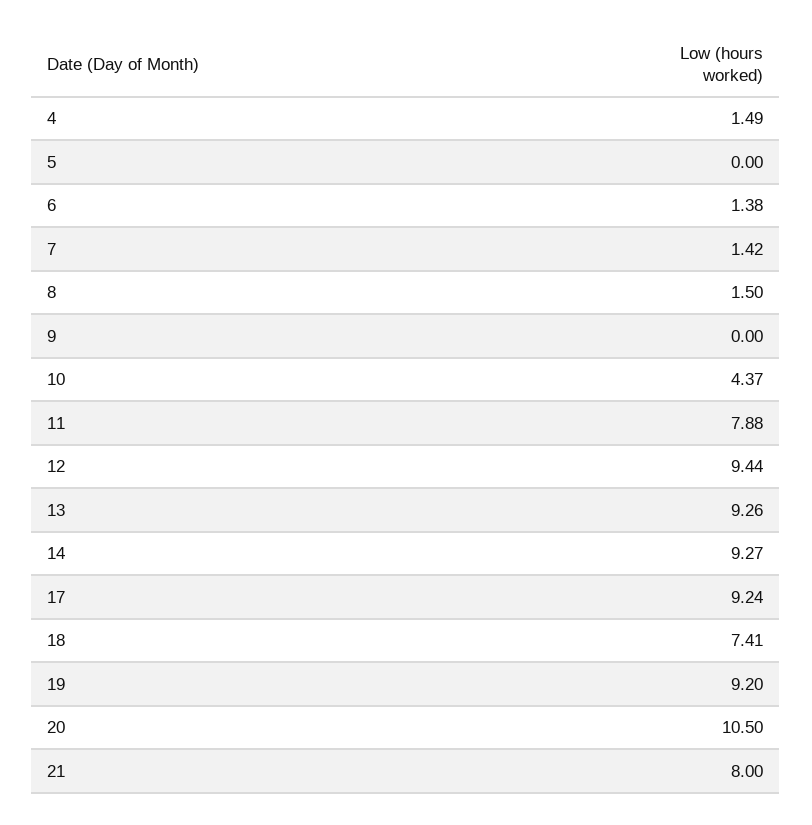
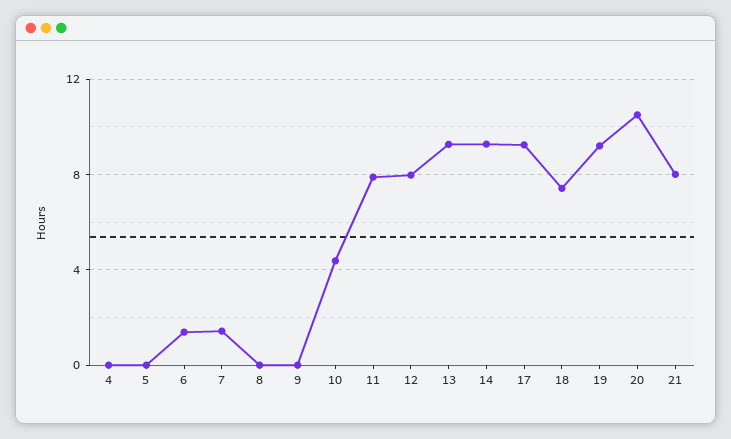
4: 1.49 -> 0
8: 1.5 -> 0
12: 9.44 -> 8

